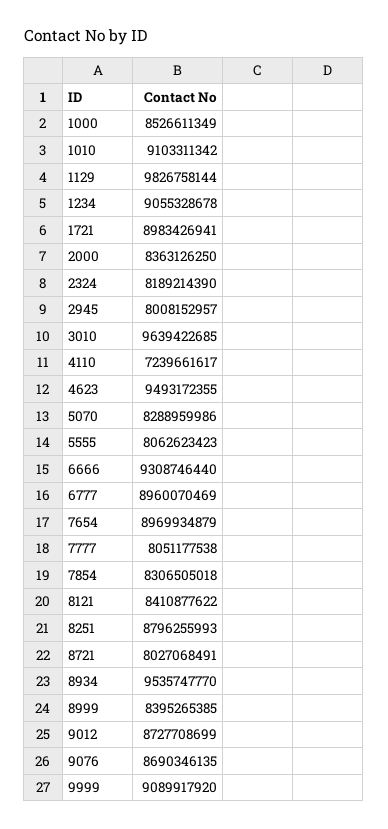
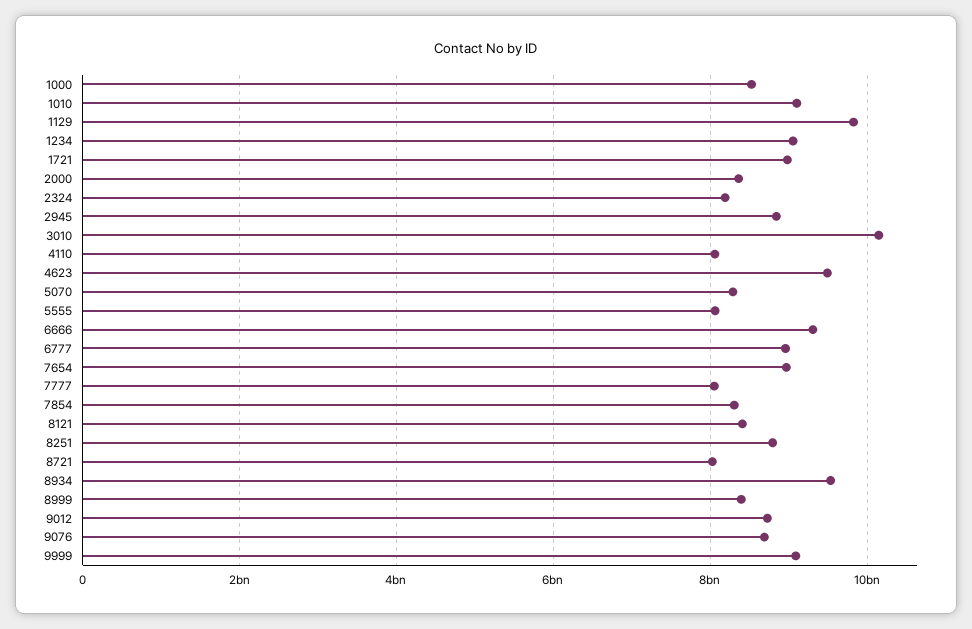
2945: 8008152957 -> 8800000000
3010: 9639422685 -> 10200000000
4110: 7239661617 -> 8000000000

